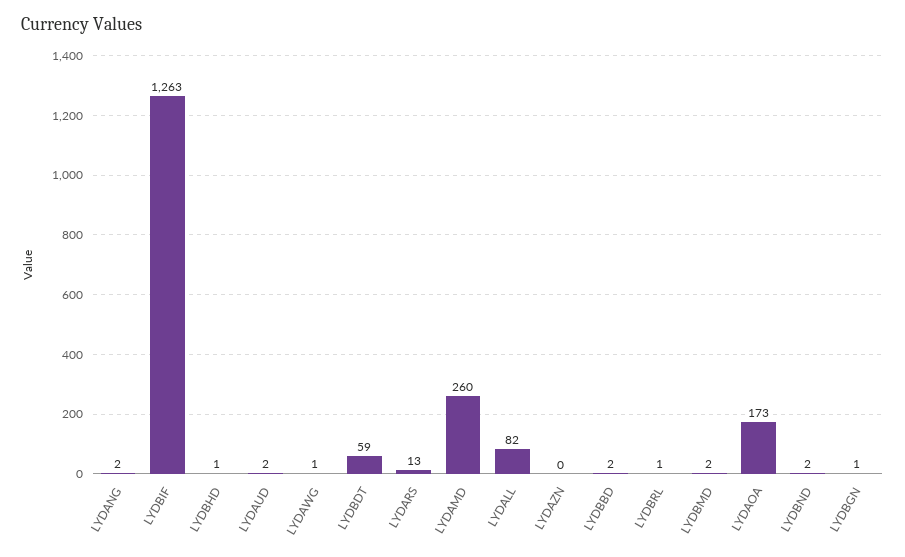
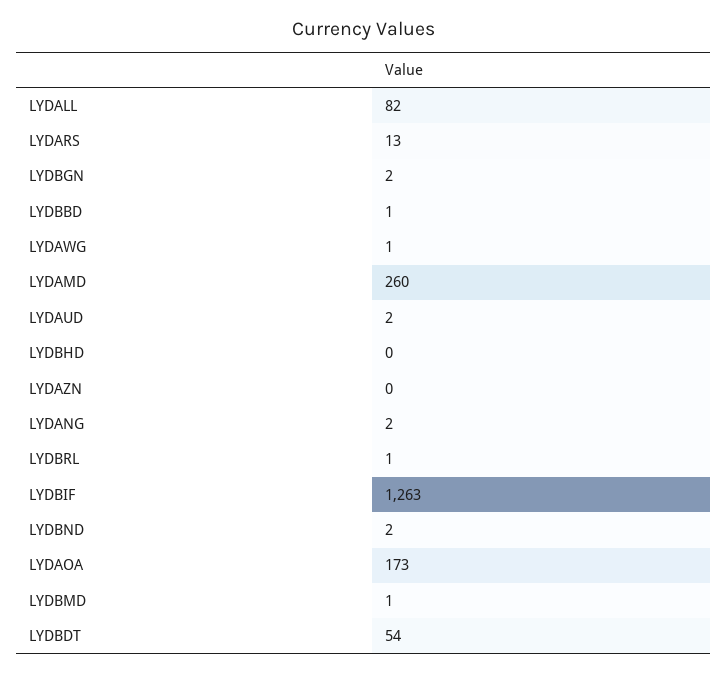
LYDBHD: 1 -> 0
LYDBDT: 59 -> 54
LYDBBD: 2 -> 1
LYDBMD: 2 -> 1
LYDBGN: 1 -> 2

